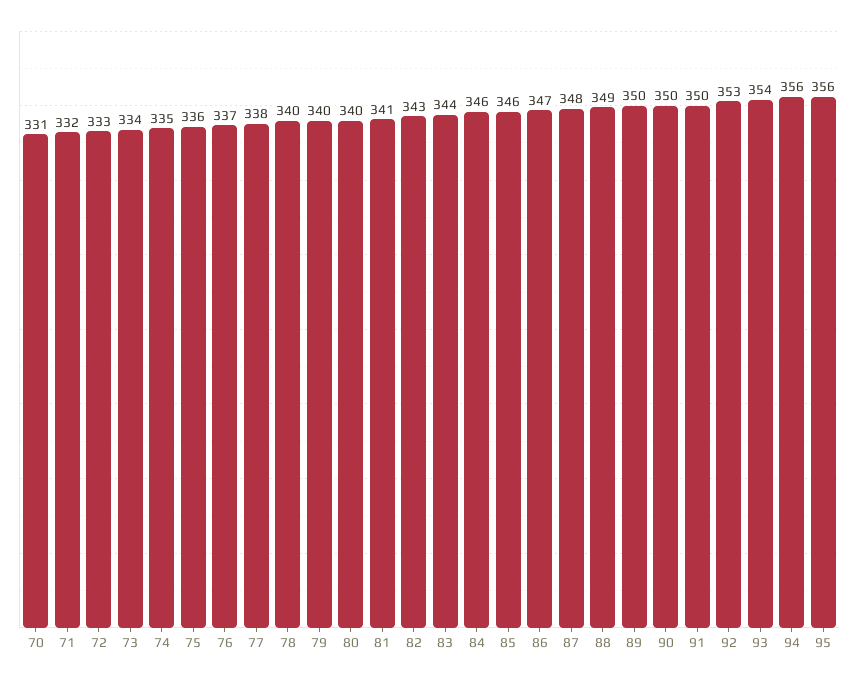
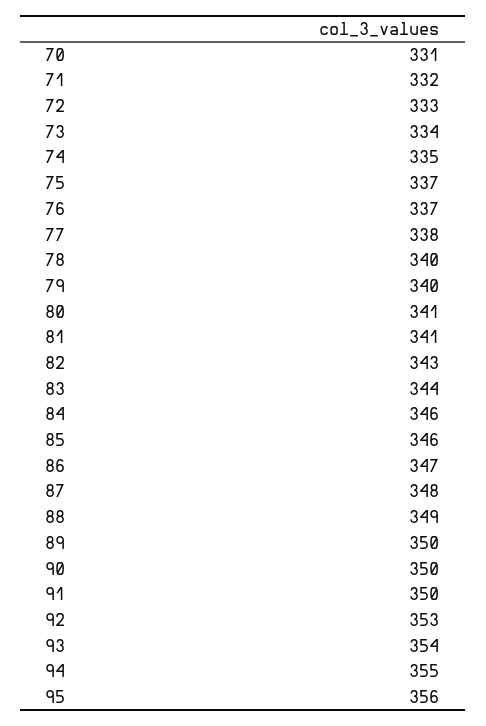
75: 336 -> 337
80: 340 -> 341
94: 356 -> 355

